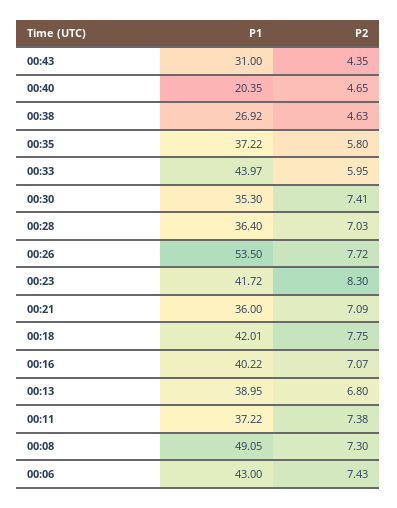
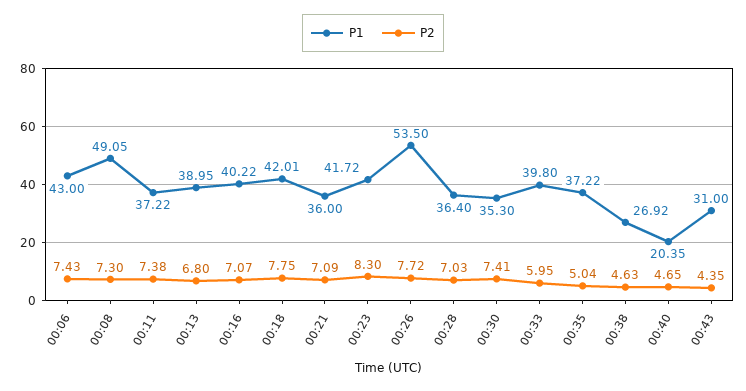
P2, 00:35: 5.8 -> 5.04
P1, 00:33: 43.97 -> 39.8

